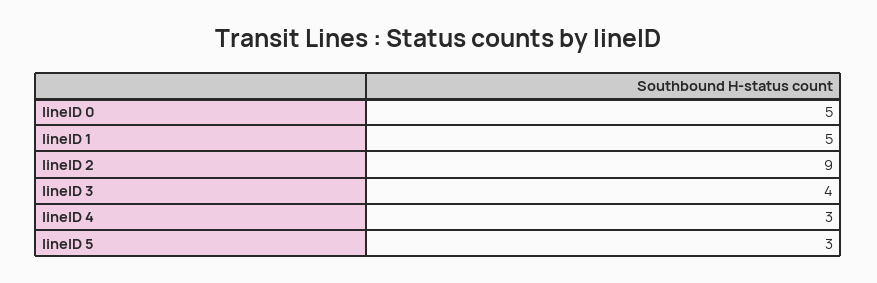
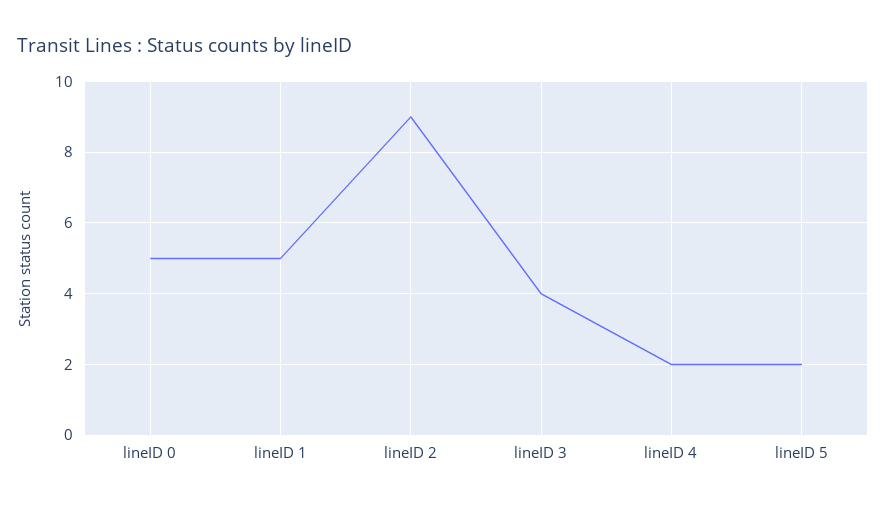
lineID 4: 3 -> 2
lineID 5: 3 -> 2

